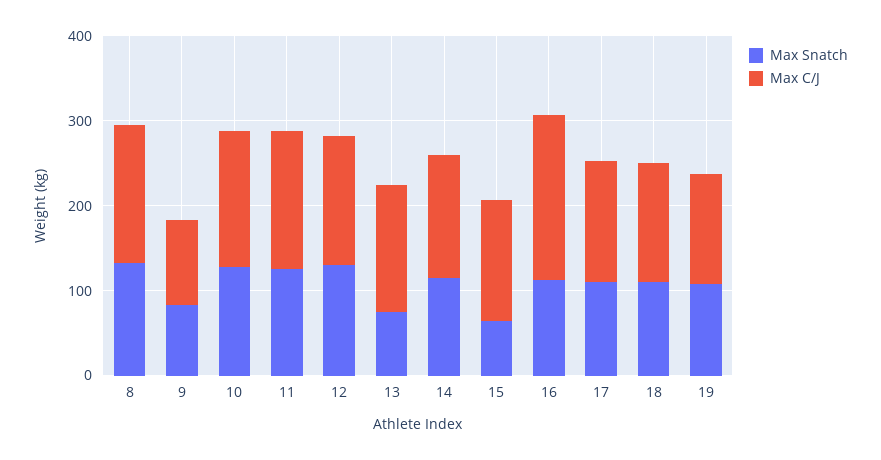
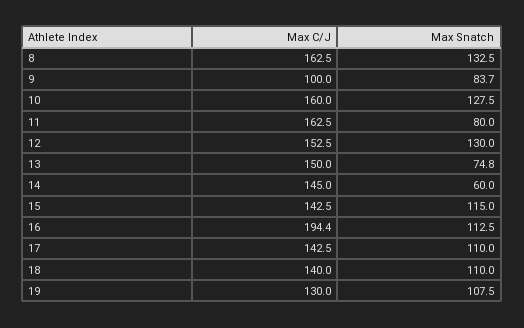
Max Snatch, 11: 120 -> 80
Max Snatch, 14: 120 -> 60
Max Snatch, 15: 60 -> 115

